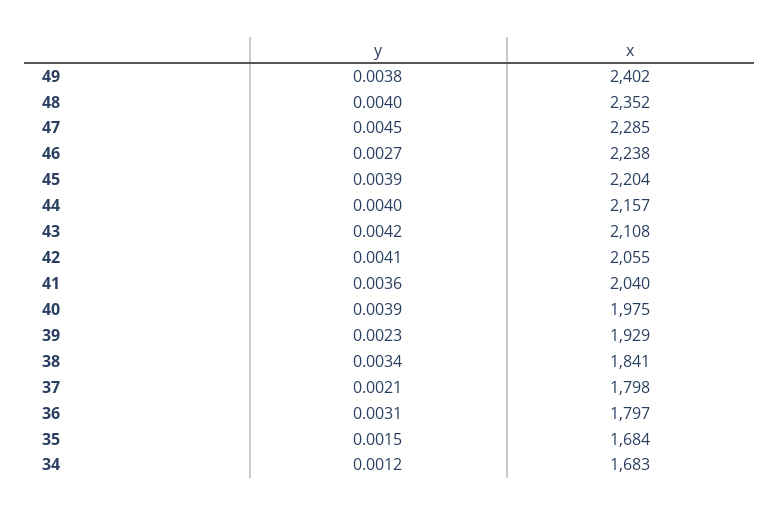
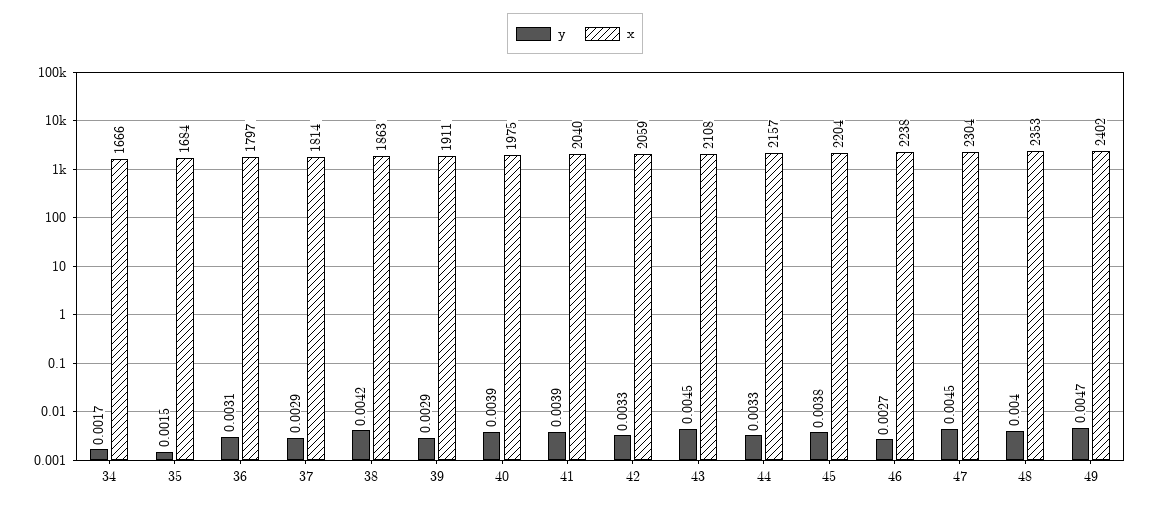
y, 49: 0.0038 -> 0.0047
x, 48: 2352 -> 2353
x, 47: 2285 -> 2304
y, 45: 0.0039 -> 0.0038
y, 44: 0.004 -> 0.0033
y, 43: 0.0042 -> 0.0045
y, 42: 0.0041 -> 0.0033
x, 42: 2055 -> 2059
y, 41: 0.0036 -> 0.0039
y, 39: 0.0023 -> 0.0029
x, 39: 1929 -> 1911
y, 38: 0.0034 -> 0.0042
x, 38: 1841 -> 1863
y, 37: 0.0021 -> 0.0029
x, 37: 1798 -> 1814
y, 34: 0.0012 -> 0.0017
x, 34: 1683 -> 1666

